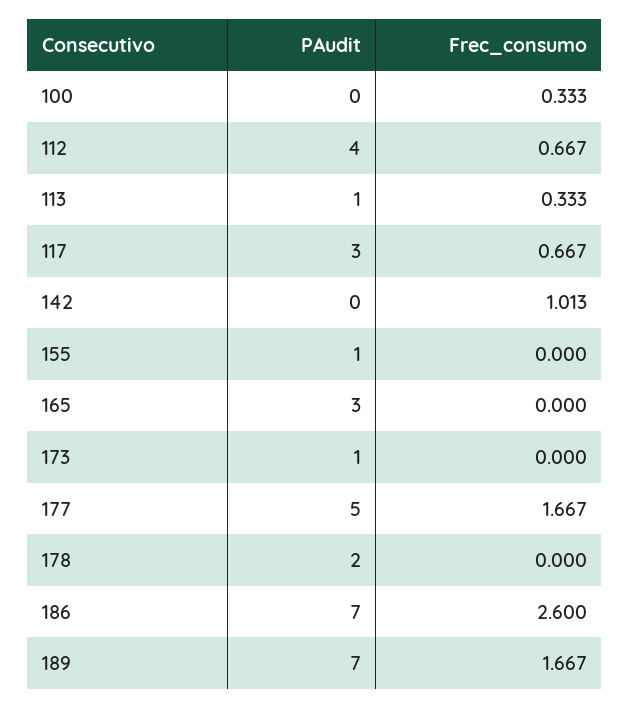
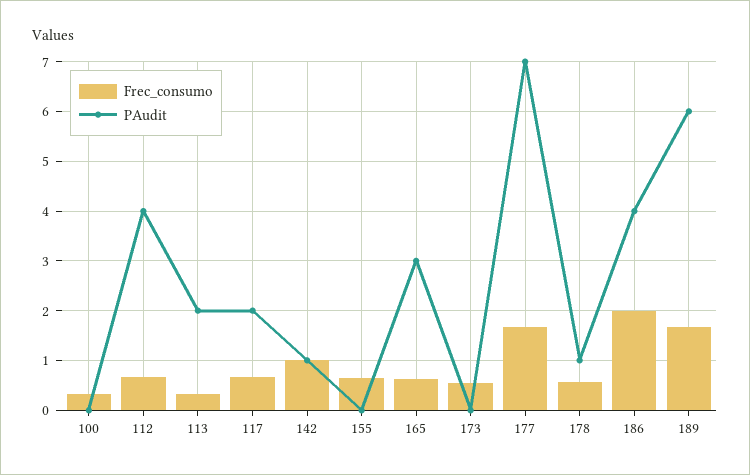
PAudit, 113: 1 -> 2
PAudit, 117: 3 -> 2
PAudit, 142: 0 -> 1
PAudit, 155: 1 -> 0
Frec_consumo, 155: 0 -> 0.6
Frec_consumo, 165: 0 -> 0.6
PAudit, 173: 1 -> 0
Frec_consumo, 173: 0 -> 0.6
PAudit, 177: 5 -> 7
PAudit, 178: 2 -> 1
Frec_consumo, 178: 0 -> 0.6
PAudit, 186: 7 -> 4
Frec_consumo, 186: 2.6 -> 2
PAudit, 189: 7 -> 6

